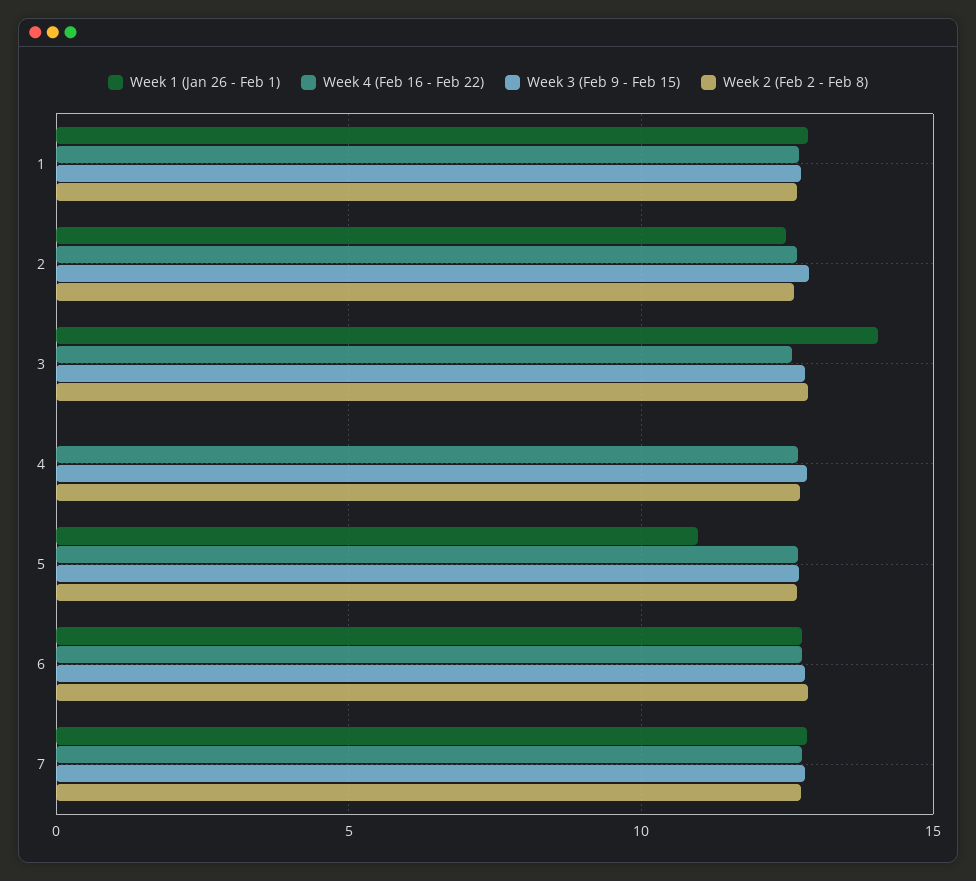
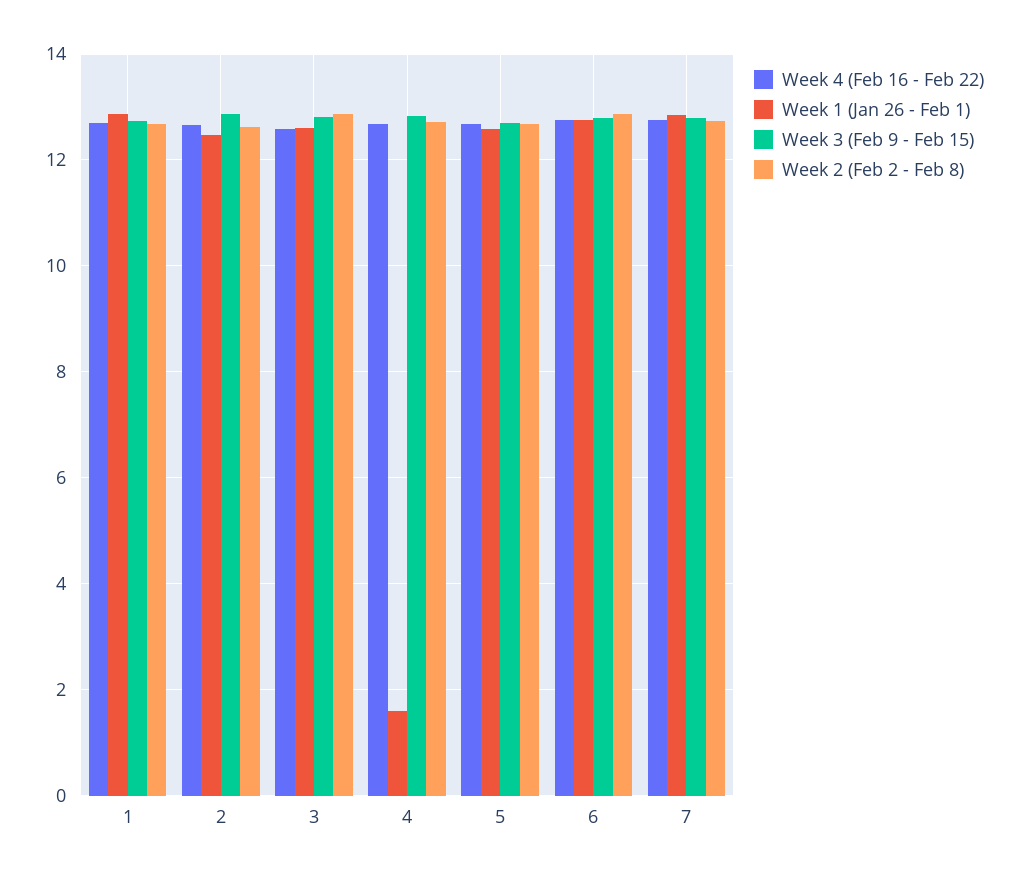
Week 1 (Jan 26 - Feb 1), 3: 14 -> 12.6
Week 1 (Jan 26 - Feb 1), 4: 0 -> 1.6
Week 1 (Jan 26 - Feb 1), 5: 11 -> 12.6

